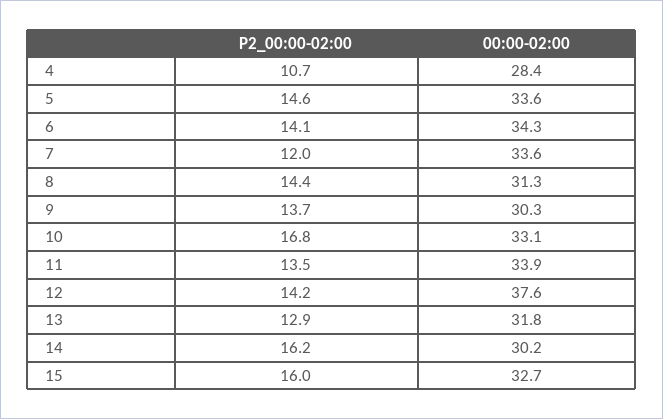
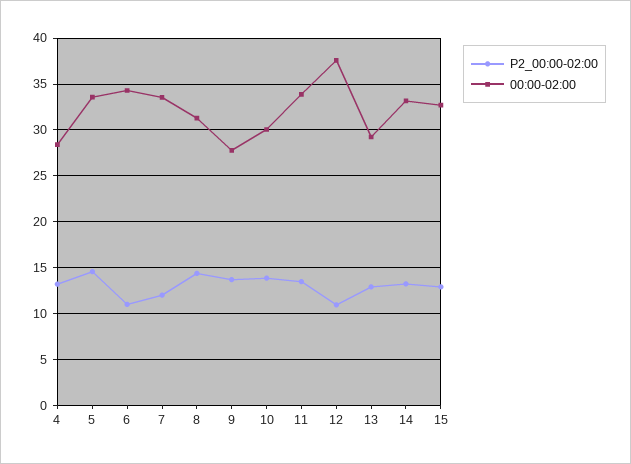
P2_00:00-02:00, 4: 10.7 -> 13
P2_00:00-02:00, 6: 14.1 -> 11
00:00-02:00, 9: 30.3 -> 28
P2_00:00-02:00, 10: 16.8 -> 14
00:00-02:00, 10: 33.1 -> 30
P2_00:00-02:00, 12: 14.2 -> 11
00:00-02:00, 13: 31.8 -> 29
P2_00:00-02:00, 14: 16.2 -> 13
00:00-02:00, 14: 30.2 -> 33
P2_00:00-02:00, 15: 16 -> 13

